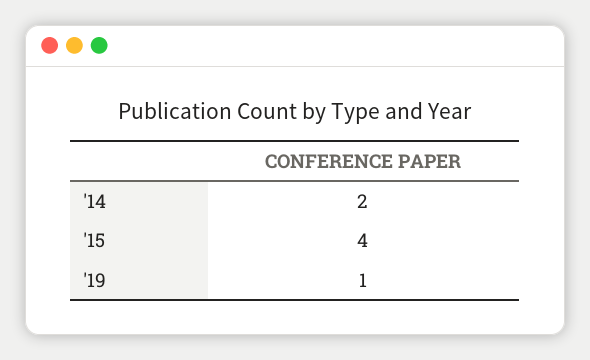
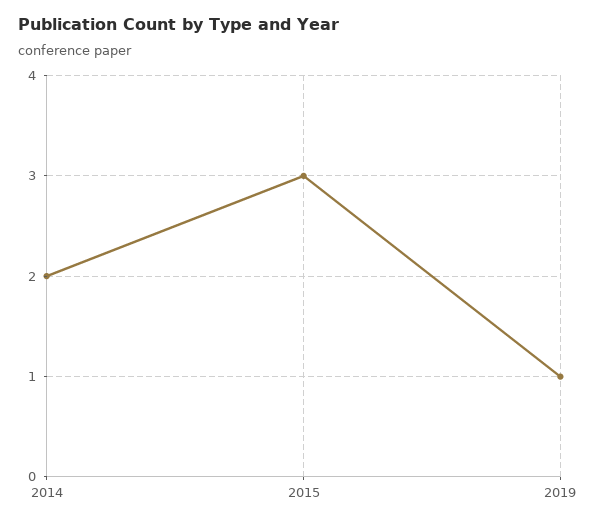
'15: 4 -> 3

